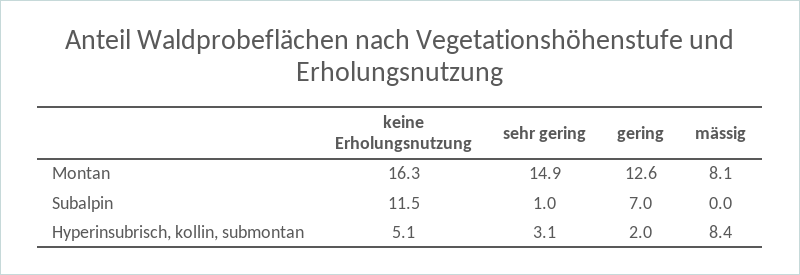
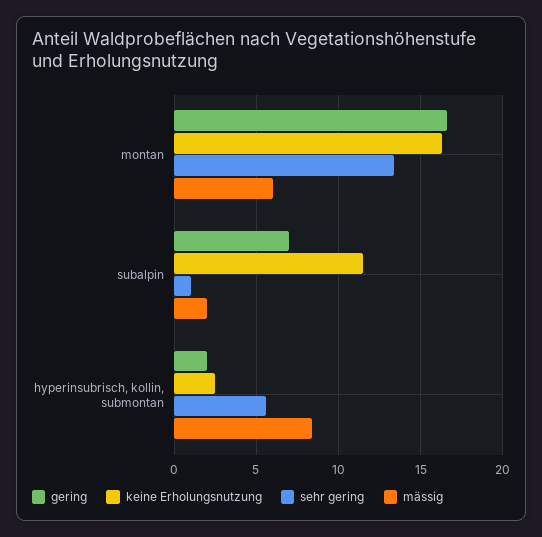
sehr gering, Montan: 14.9 -> 13.5
gering, Montan: 12.6 -> 16.5
mässig, Montan: 8.1 -> 6
mässig, Subalpin: 0 -> 2
keine Erholungsnutzung, Hyperinsubrisch, kollin, submontan: 5.1 -> 2.5
sehr gering, Hyperinsubrisch, kollin, submontan: 3.1 -> 5.5

